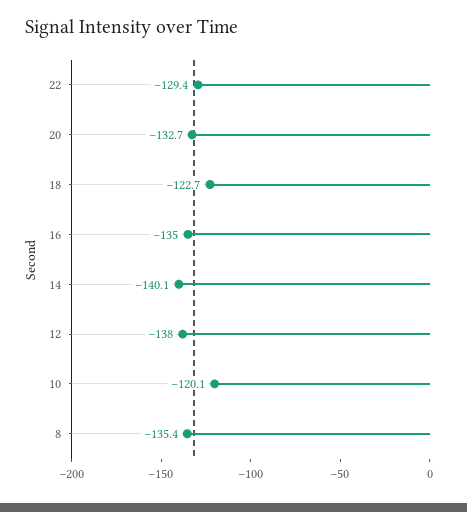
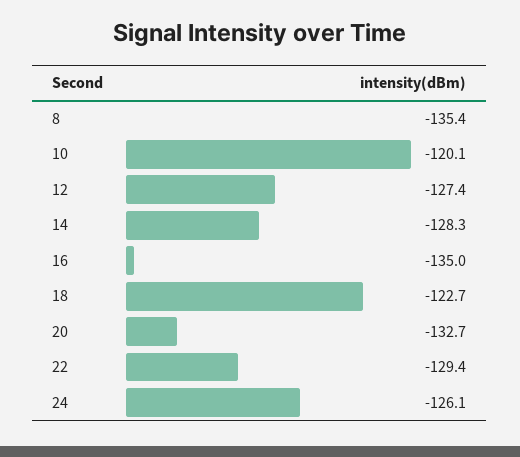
14: -140.1 -> -128.3
12: -138 -> -127.4
24: none -> -126.1

